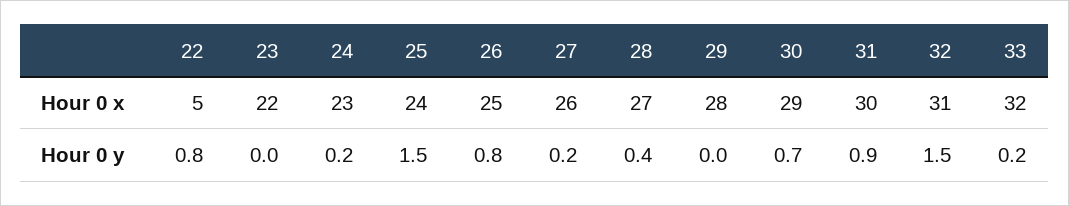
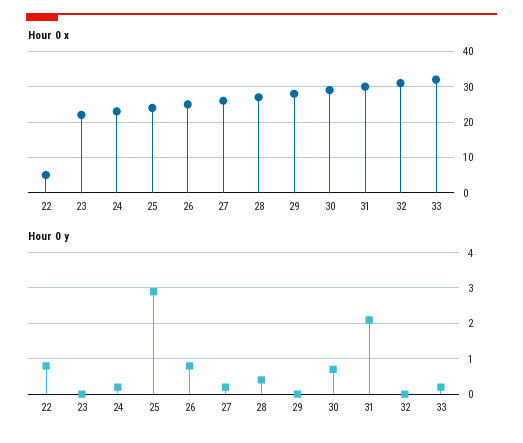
Hour 0 y, 25: 1.5 -> 3
Hour 0 y, 31: 0.9 -> 2
Hour 0 y, 32: 1.5 -> 0

